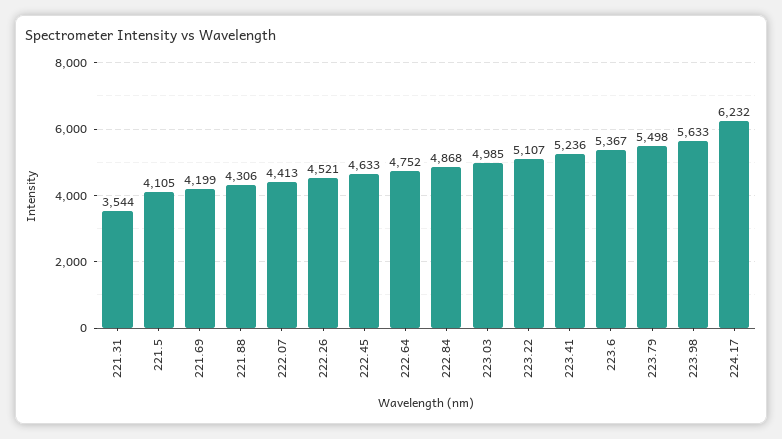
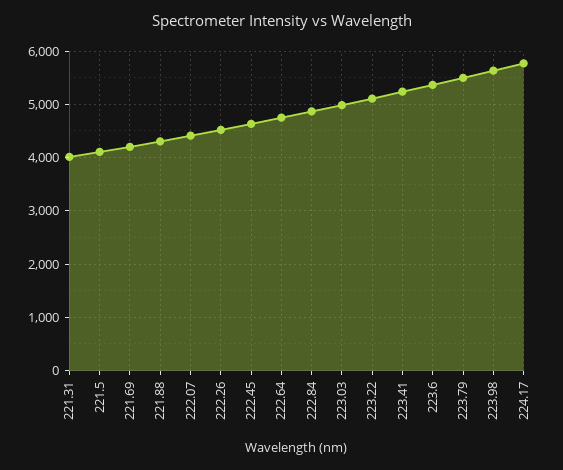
221.31: 3544 -> 4000
224.17: 6232 -> 5800

